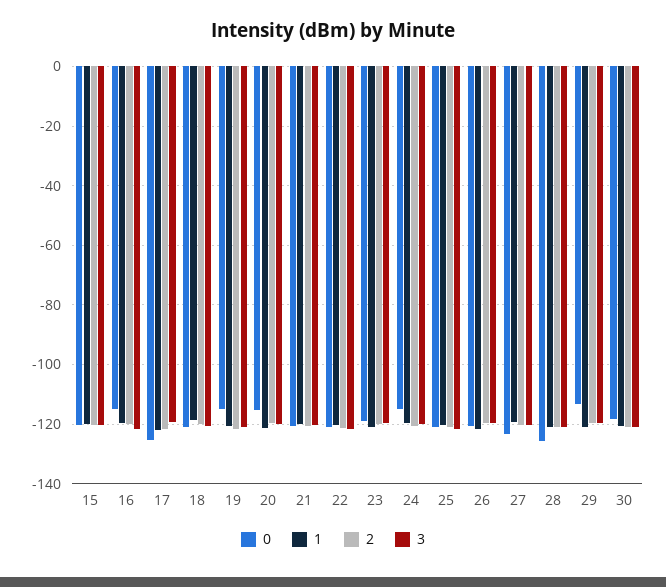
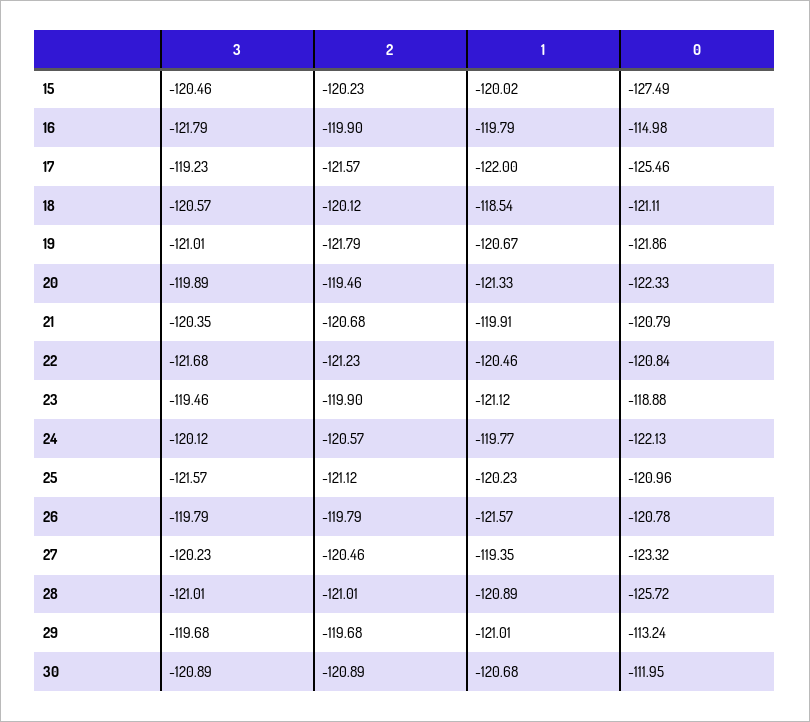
0, 15: -120 -> -127.49
0, 19: -115 -> -121.86
0, 20: -115 -> -122.33
0, 24: -115 -> -122.13
0, 30: -117.5 -> -111.95

